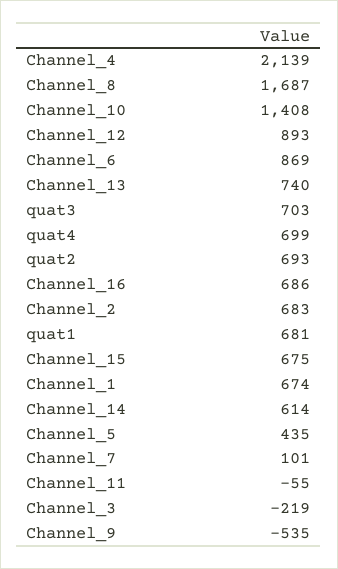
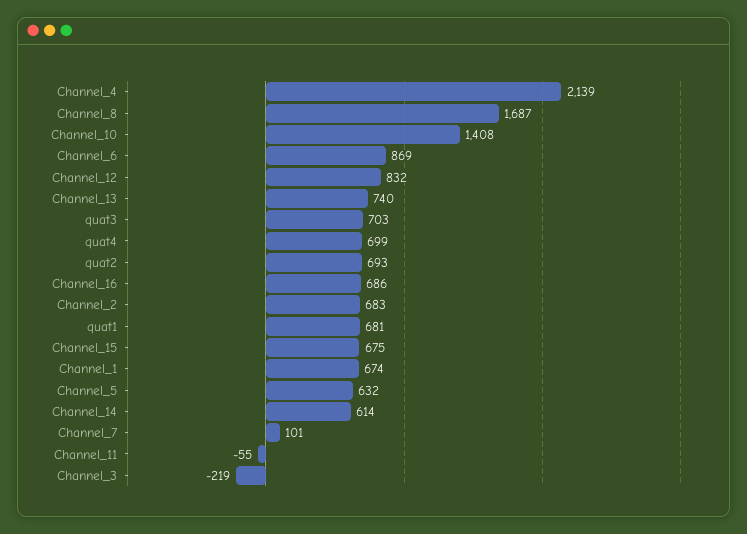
Channel_12: 893 -> 832
Channel_5: 435 -> 632
Channel_9: -535 -> none

